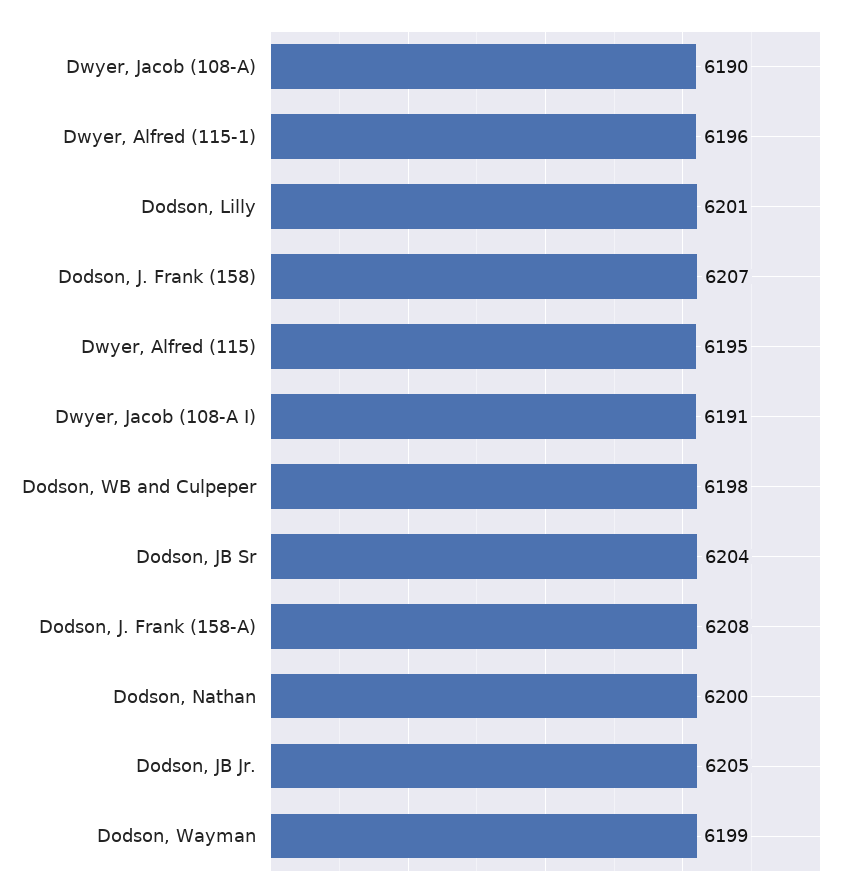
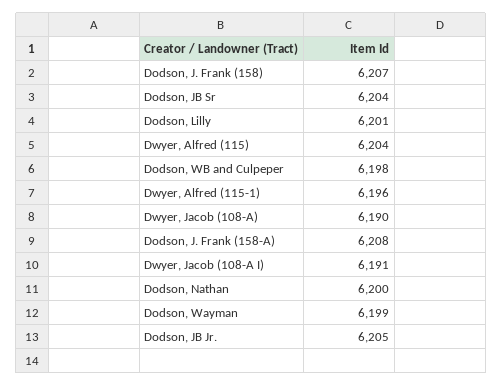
Dwyer, Alfred (115): 6195 -> 6204

